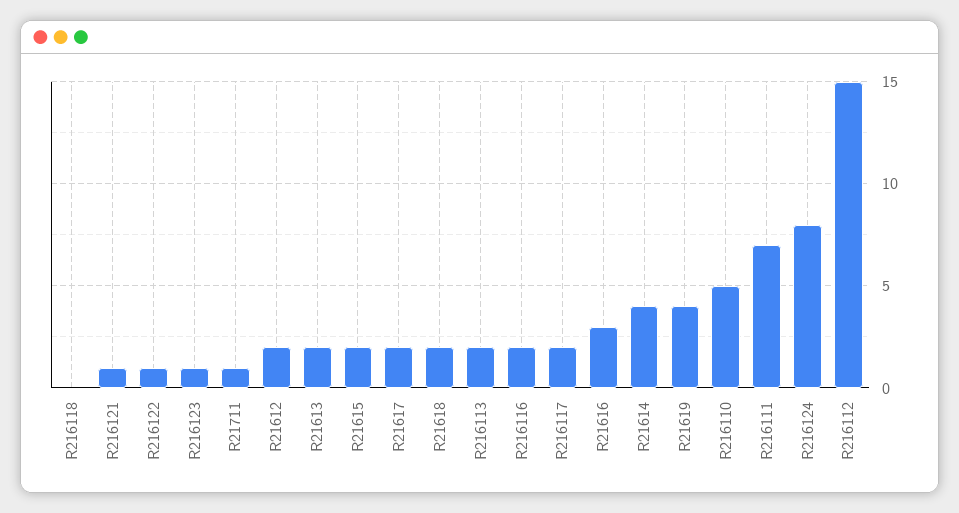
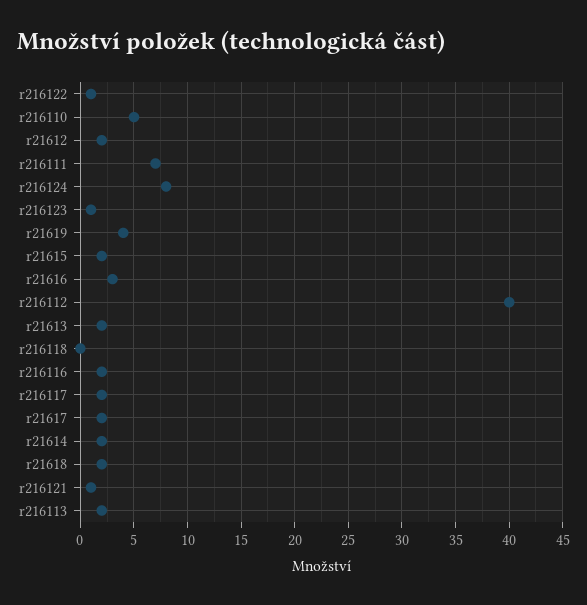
R21711: 1 -> none
R21614: 4 -> 2
R216112: 15 -> 40

